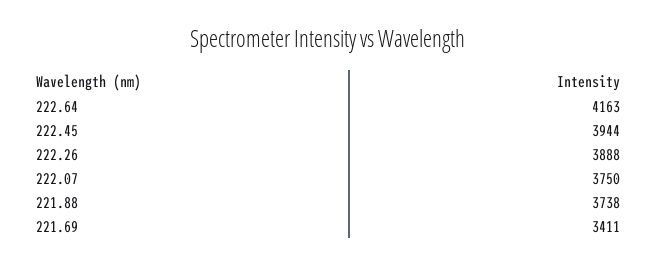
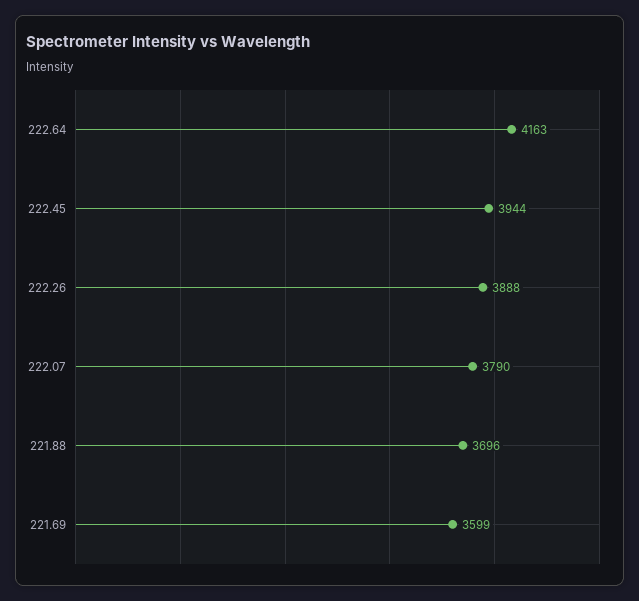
222.07: 3750 -> 3790
221.88: 3738 -> 3696
221.69: 3411 -> 3599

